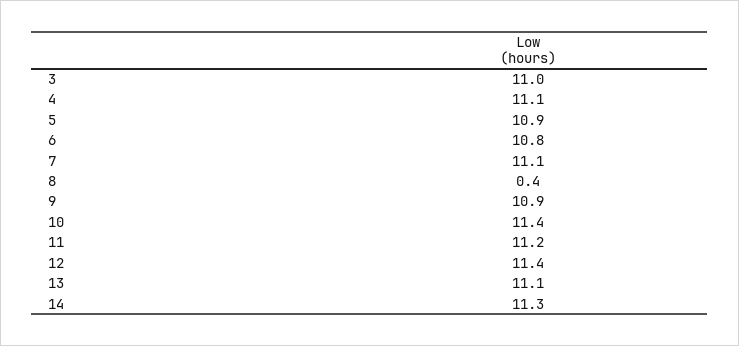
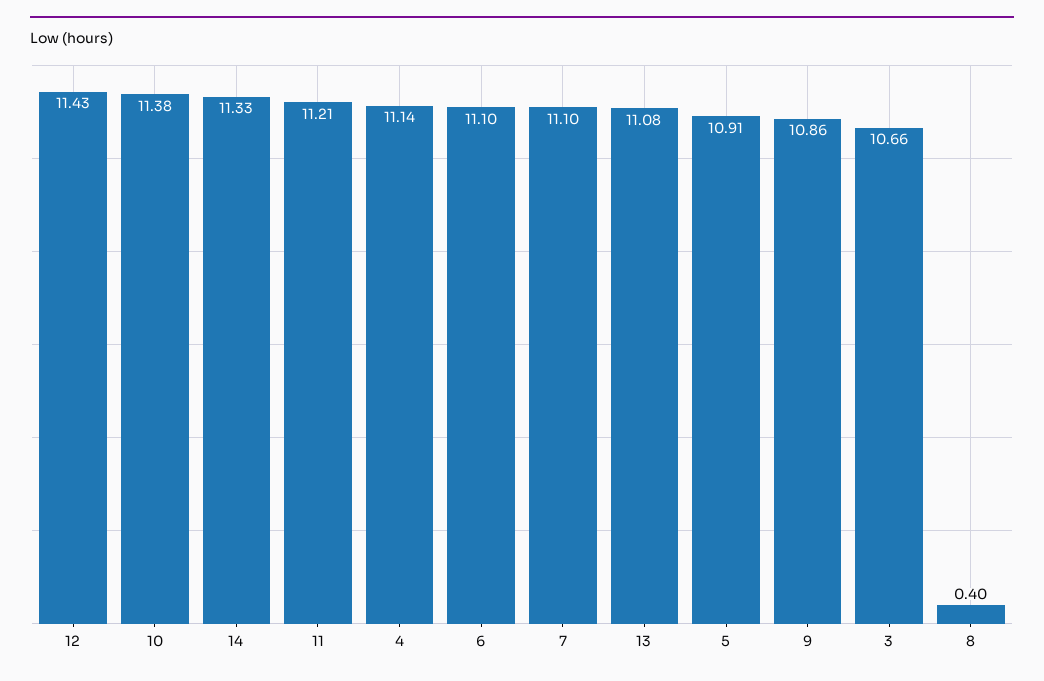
3: 11 -> 10.66
6: 10.8 -> 11.1

